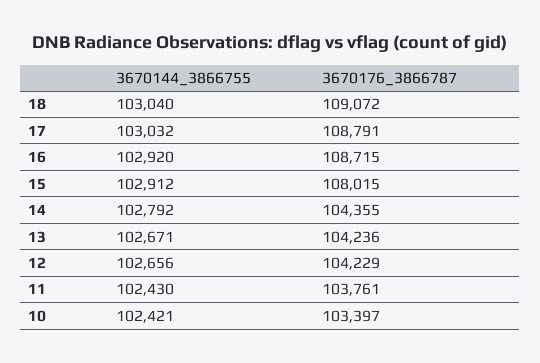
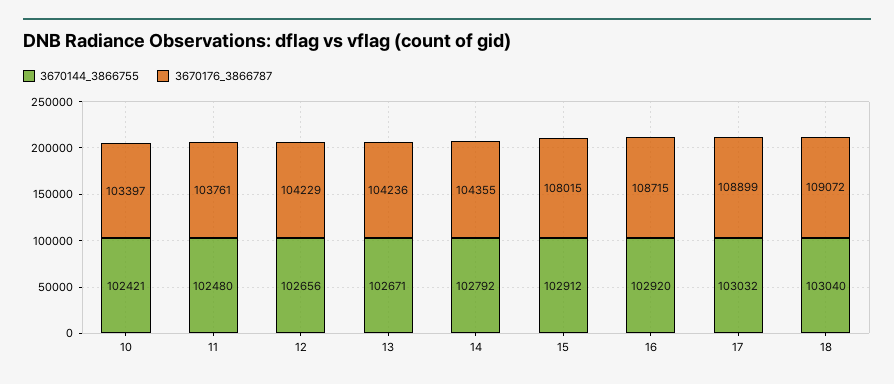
3670176_3866787, 17: 108791 -> 108899
3670144_3866755, 11: 102430 -> 102480

